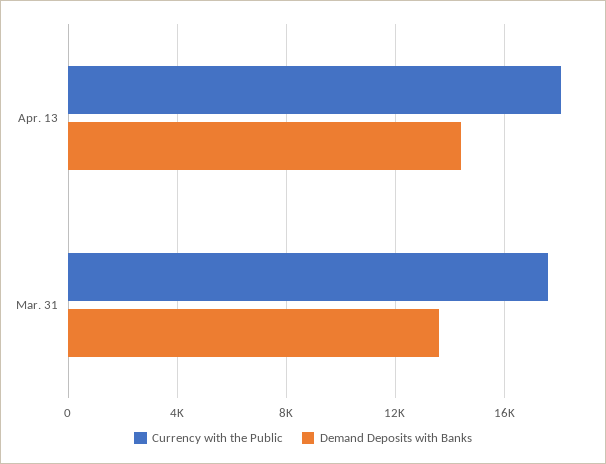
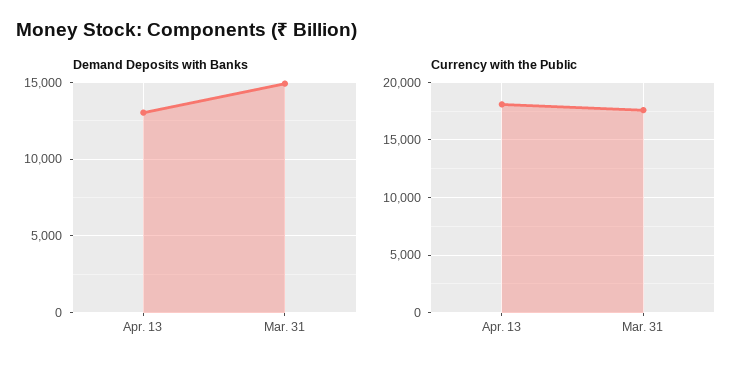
Demand Deposits with Banks, Apr. 13: 14500 -> 13000
Demand Deposits with Banks, Mar. 31: 13500 -> 15000

